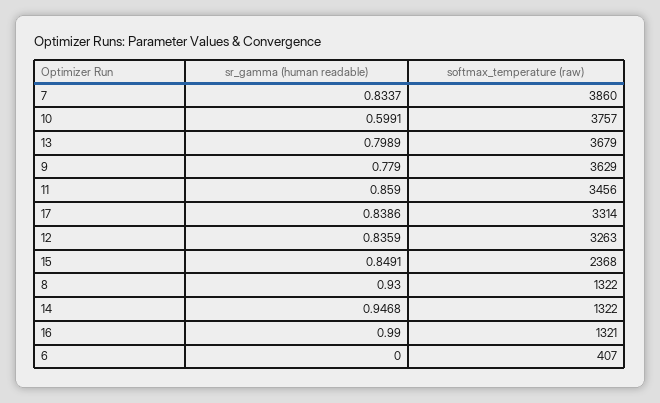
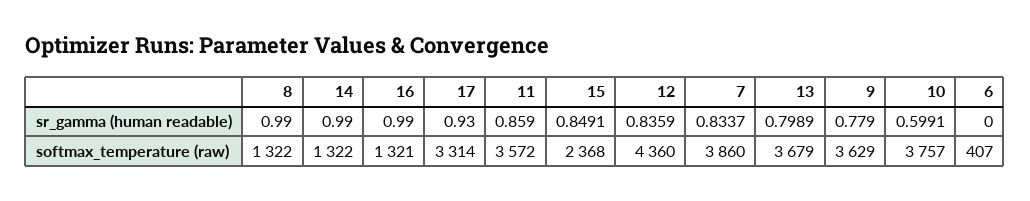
softmax_temperature (raw), 11: 3456 -> 3572
sr_gamma (human readable), 17: 0.8386 -> 0.93
softmax_temperature (raw), 12: 3263 -> 4360
sr_gamma (human readable), 8: 0.93 -> 0.99
sr_gamma (human readable), 14: 0.9468 -> 0.99

